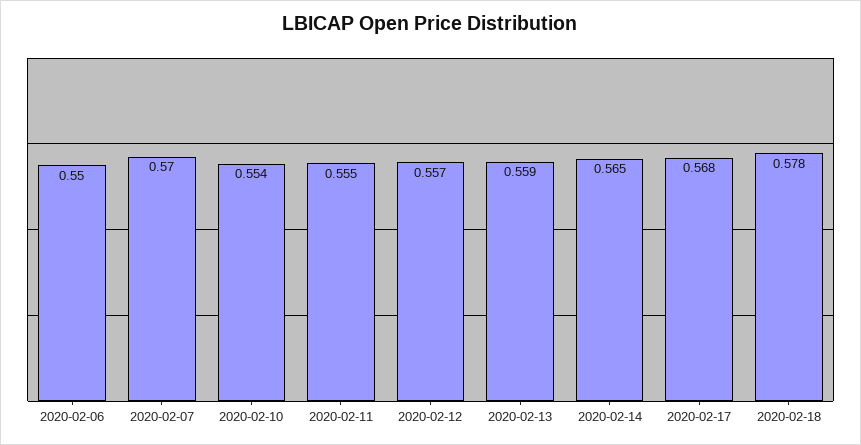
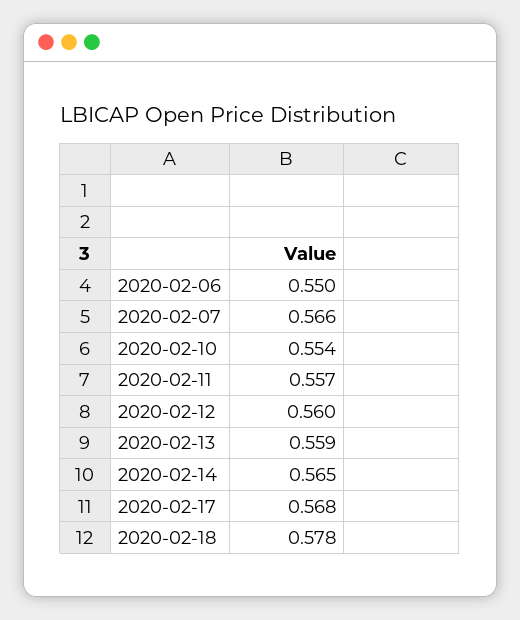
2020-02-07: 0.57 -> 0.566
2020-02-11: 0.555 -> 0.557
2020-02-12: 0.557 -> 0.56

